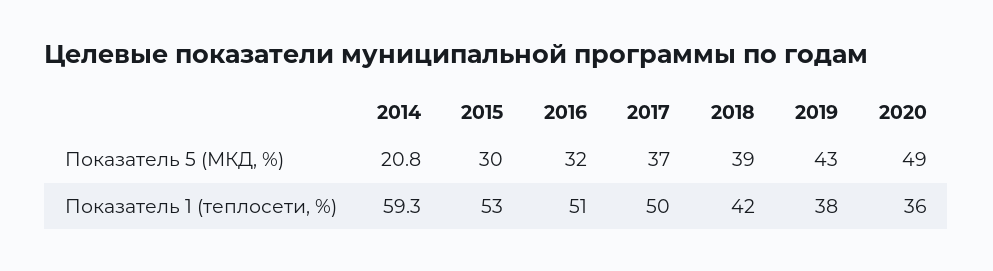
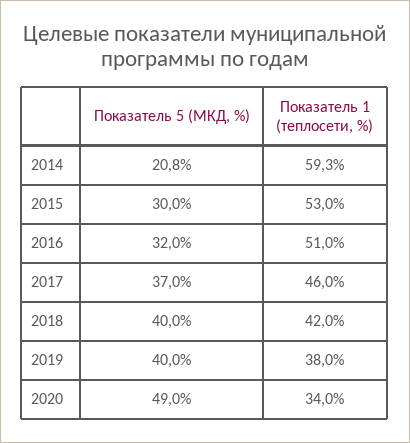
2018, Показатель 5 (МКД, %): 39 -> 40
2019, Показатель 5 (МКД, %): 43 -> 40
2017, Показатель 1 (теплосети, %): 50 -> 46
2020, Показатель 1 (теплосети, %): 36 -> 34

